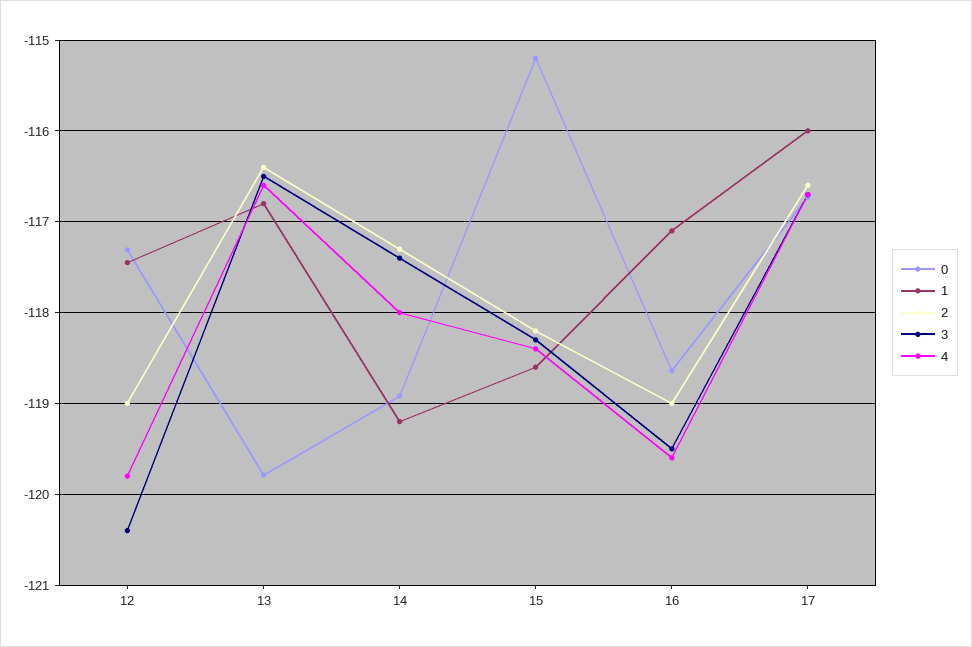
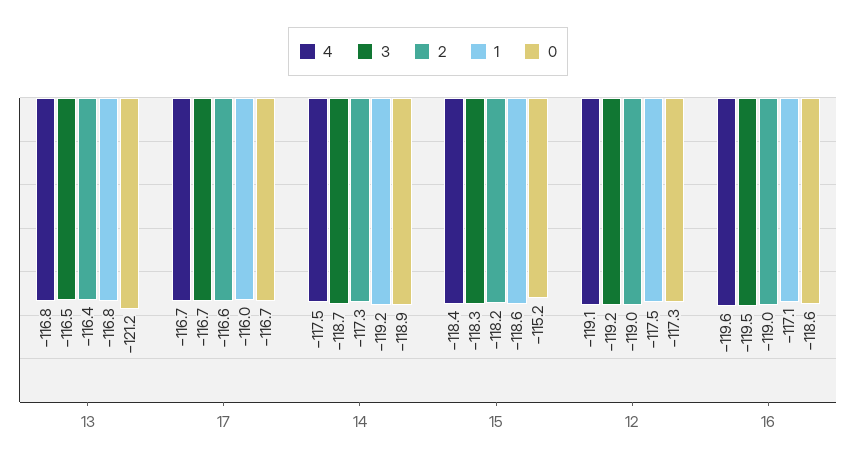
3, 12: -120.4 -> -119.2
4, 12: -119.8 -> -119.1
0, 13: -119.8 -> -121.2
4, 13: -116.6 -> -116.8
3, 14: -117.4 -> -118.7
4, 14: -118 -> -117.5

